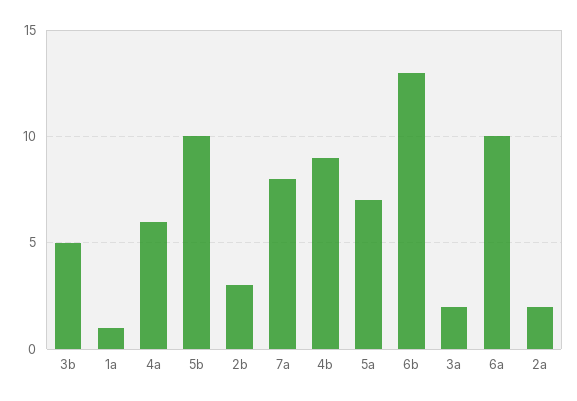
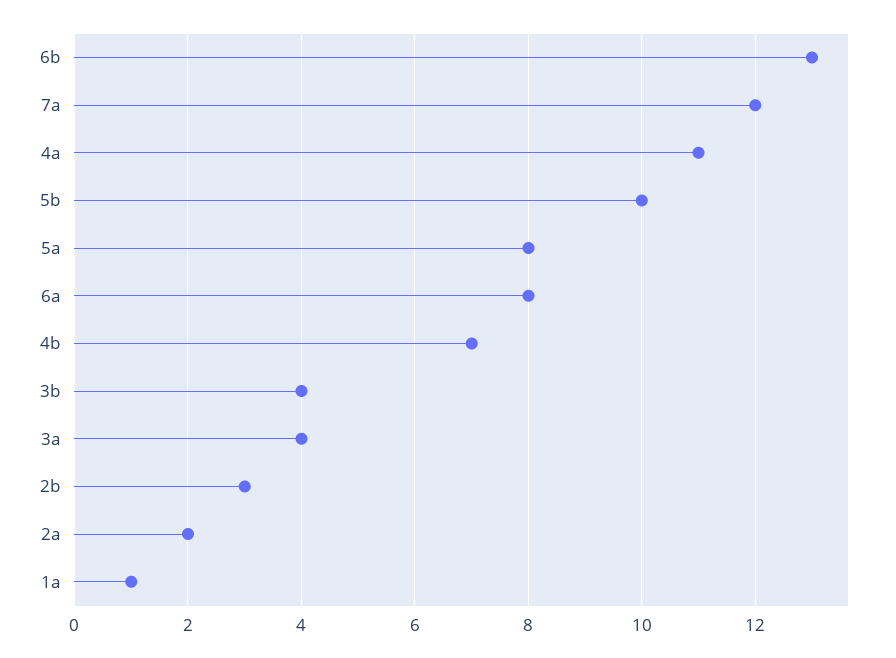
3b: 5 -> 4
4a: 6 -> 11
7a: 8 -> 12
4b: 9 -> 7
5a: 7 -> 8
3a: 2 -> 4
6a: 10 -> 8

